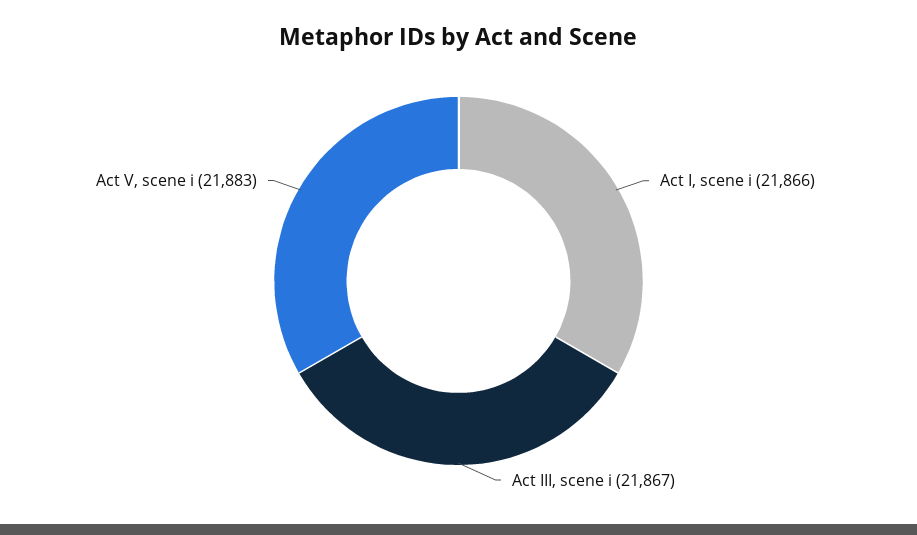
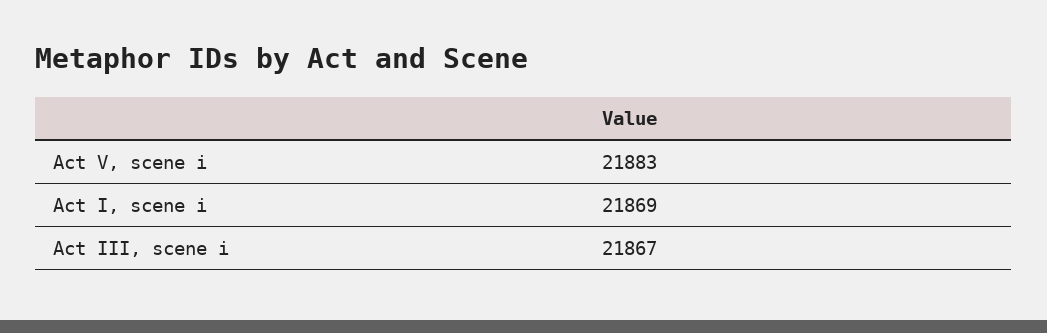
Act I, scene i: 21866 -> 21869

